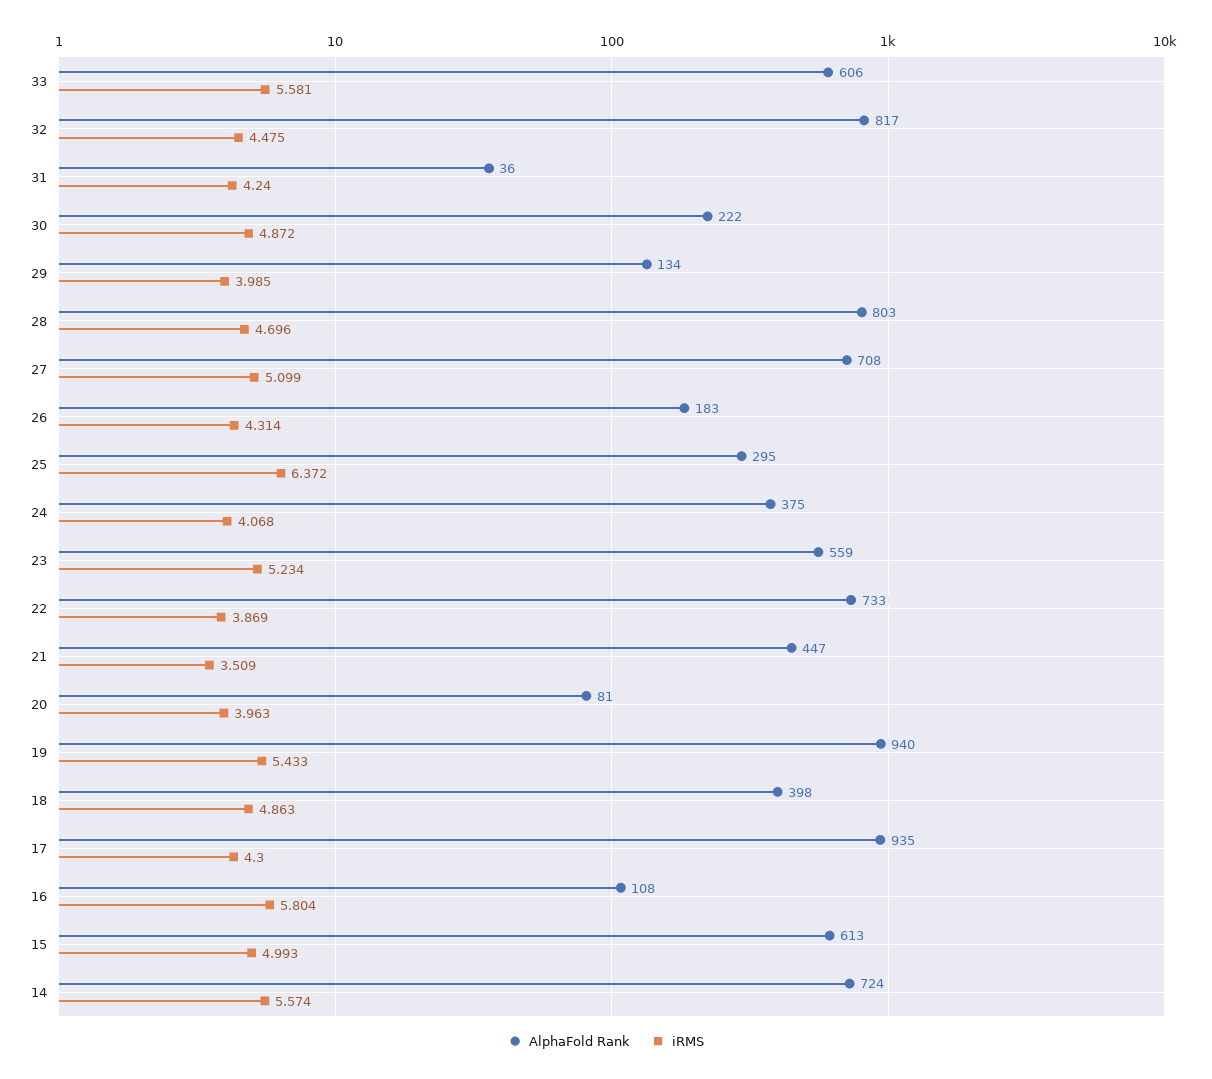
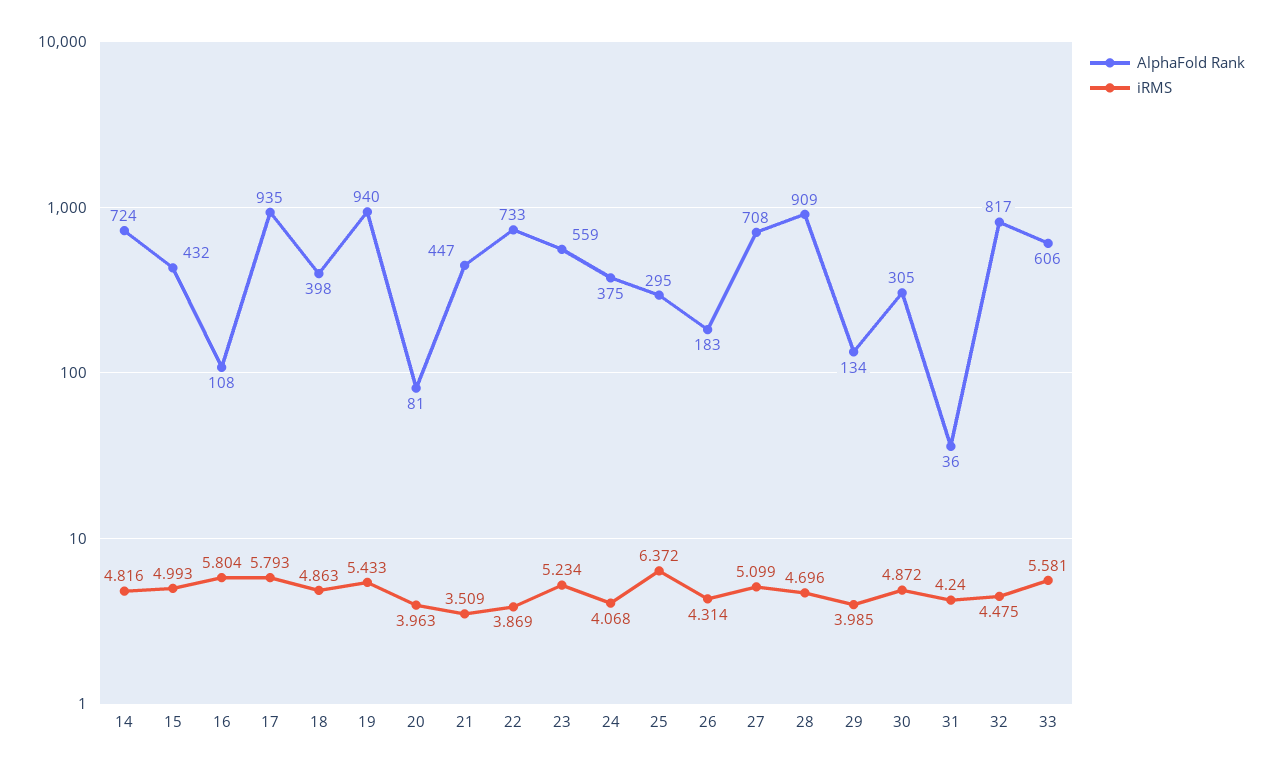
AlphaFold Rank, 30: 222 -> 305
AlphaFold Rank, 28: 803 -> 909
iRMS, 17: 4.3 -> 5.793
AlphaFold Rank, 15: 613 -> 432
iRMS, 14: 5.574 -> 4.816

